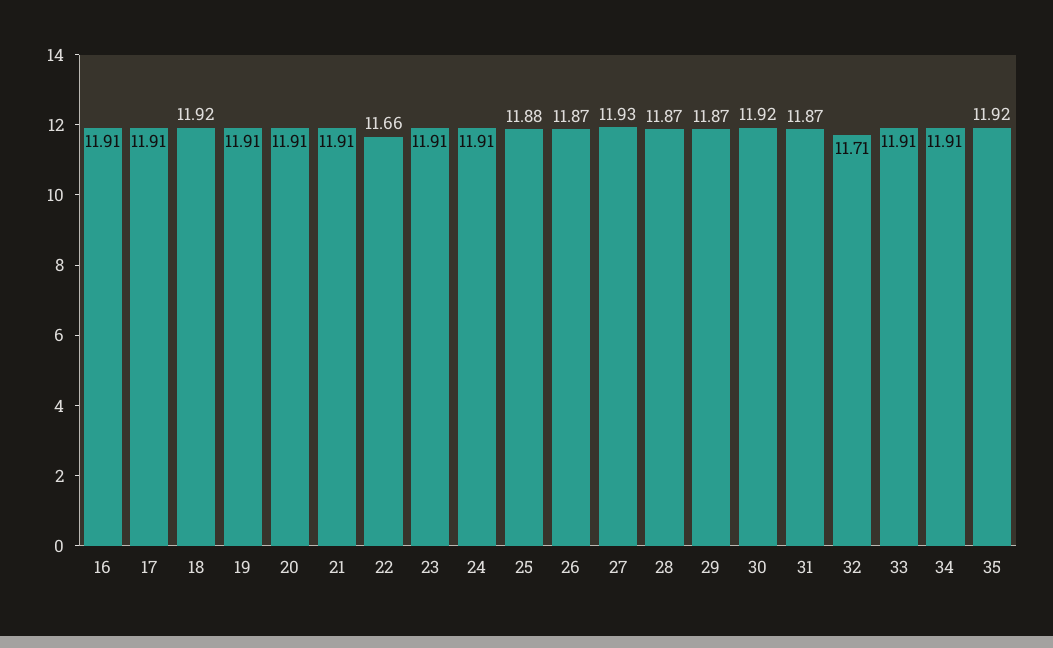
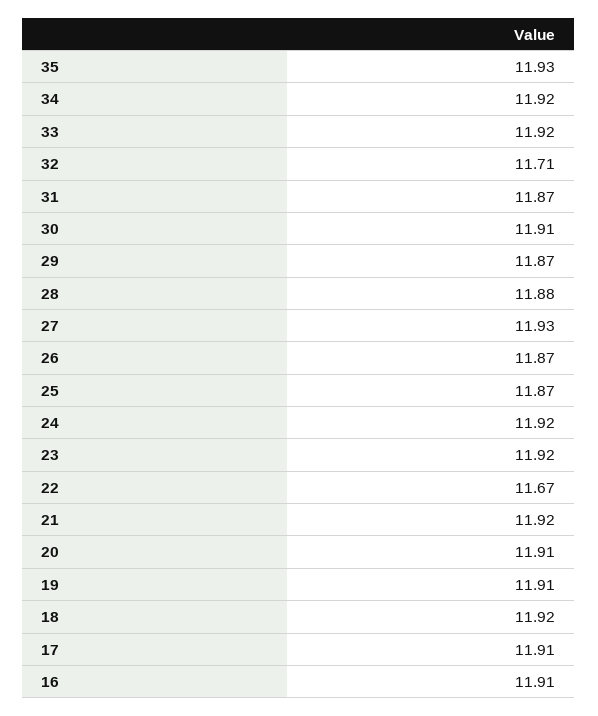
21: 11.91 -> 11.92
22: 11.66 -> 11.67
23: 11.91 -> 11.92
24: 11.91 -> 11.92
25: 11.88 -> 11.87
28: 11.87 -> 11.88
30: 11.92 -> 11.91
33: 11.91 -> 11.92
34: 11.91 -> 11.92
35: 11.92 -> 11.93

